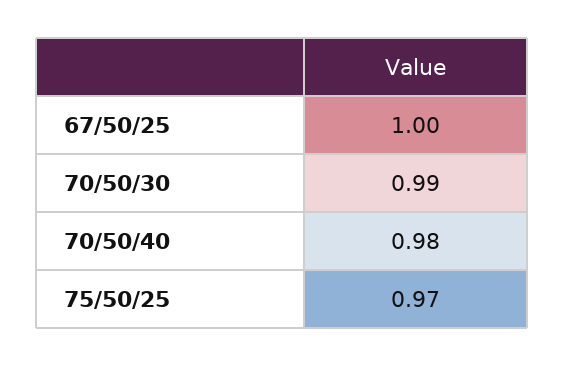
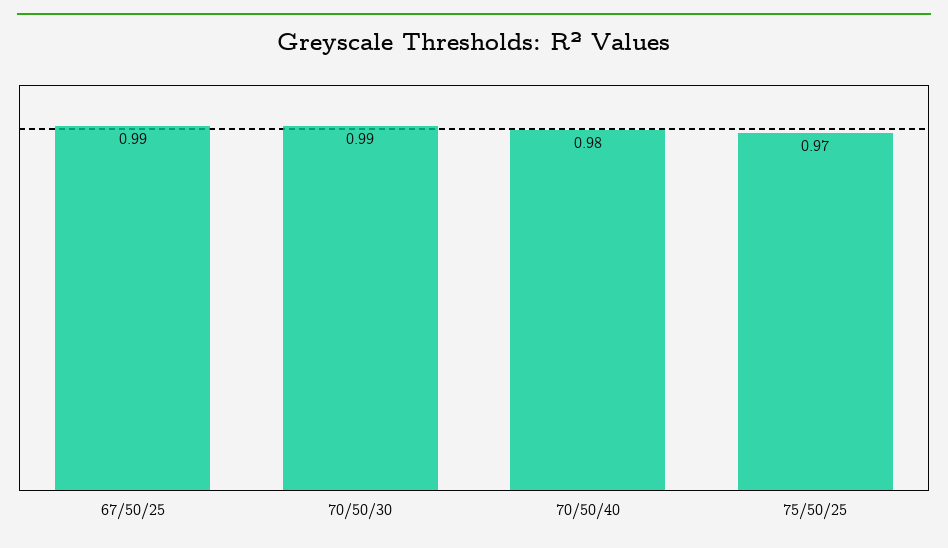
67/50/25: 1 -> 0.99

